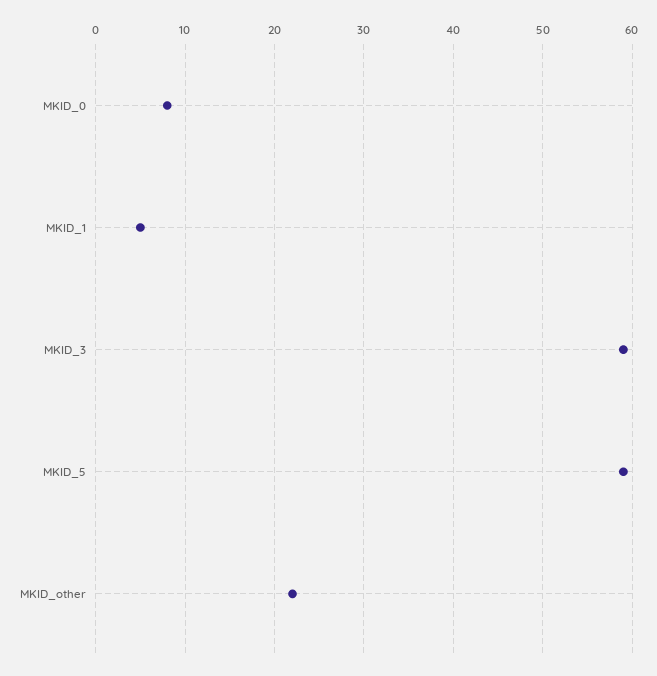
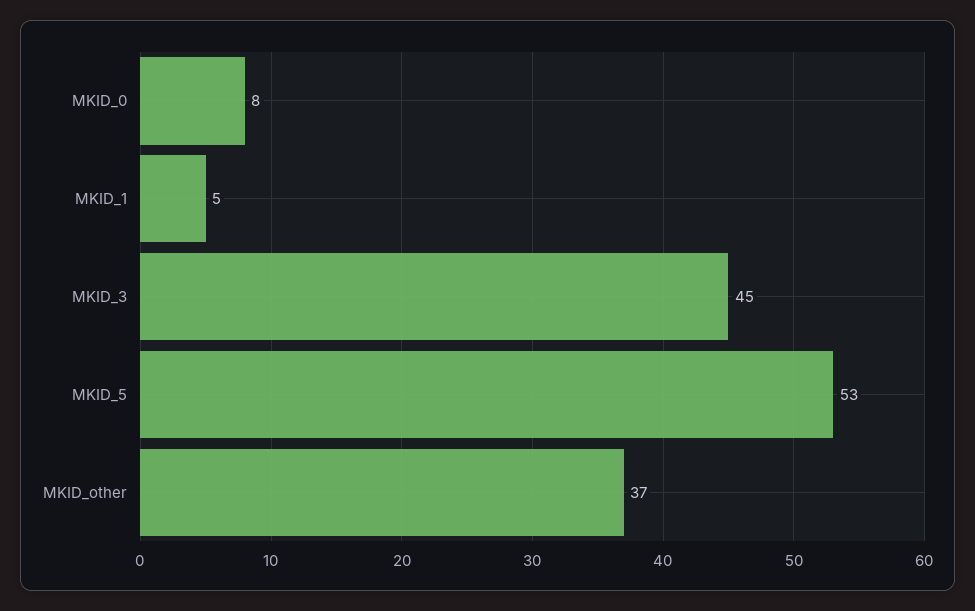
MKID_3: 59 -> 45
MKID_5: 59 -> 53
MKID_other: 22 -> 37

